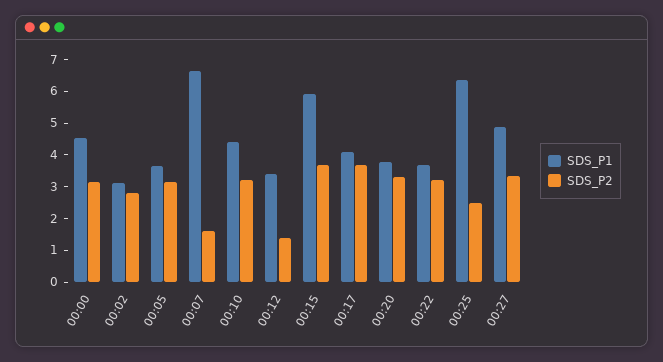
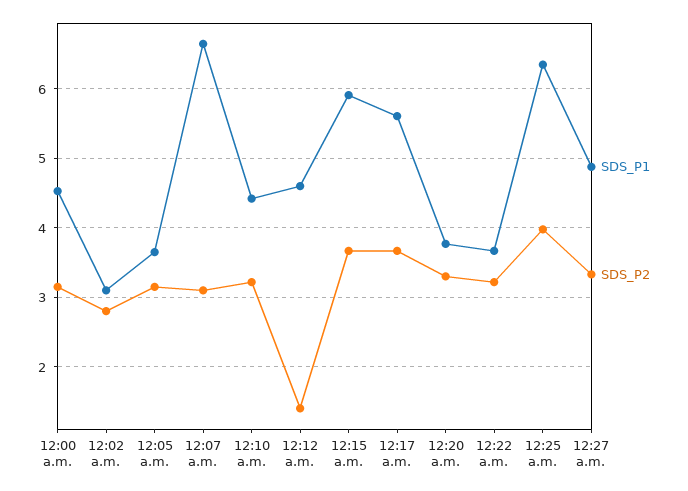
SDS_P2, 00:07: 1.5 -> 3.1
SDS_P1, 00:12: 3.5 -> 4.6
SDS_P1, 00:17: 4 -> 5.6
SDS_P2, 00:25: 2.5 -> 4

